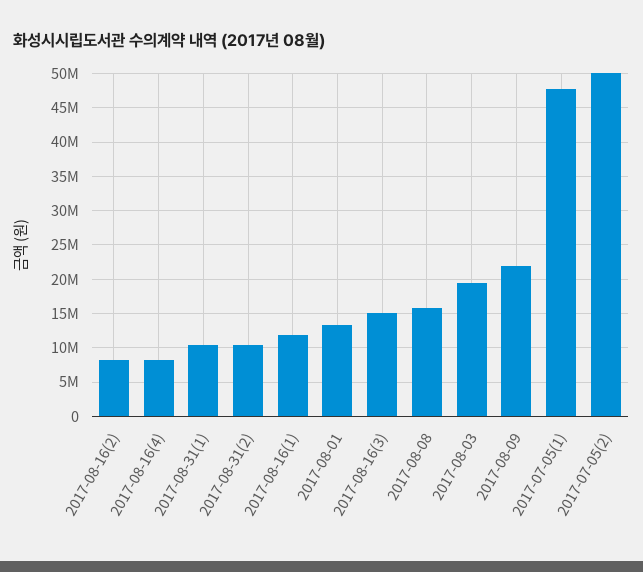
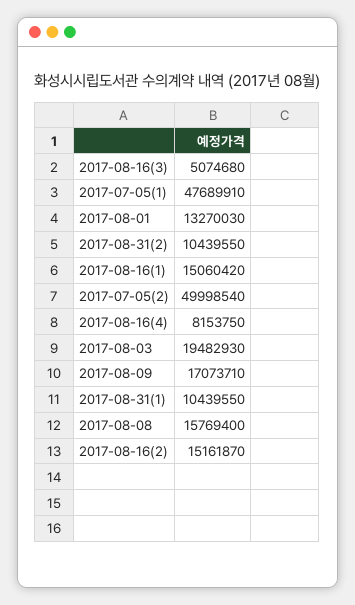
2017-08-16(2): 8000000 -> 15161870
2017-08-16(1): 12000000 -> 15060420
2017-08-16(3): 15000000 -> 5074680
2017-08-09: 22000000 -> 17073710

